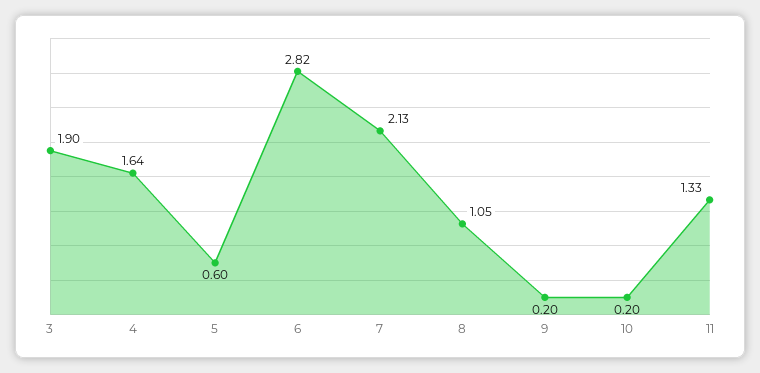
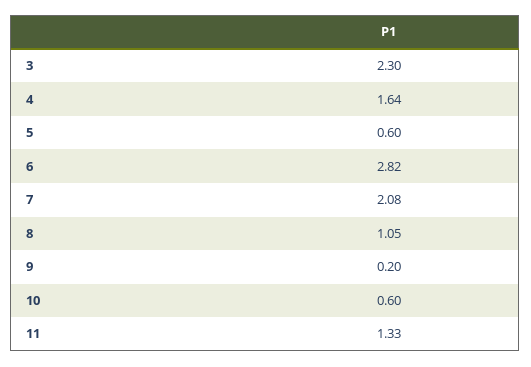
3: 1.9 -> 2.3
7: 2.13 -> 2.08
10: 0.2 -> 0.6

